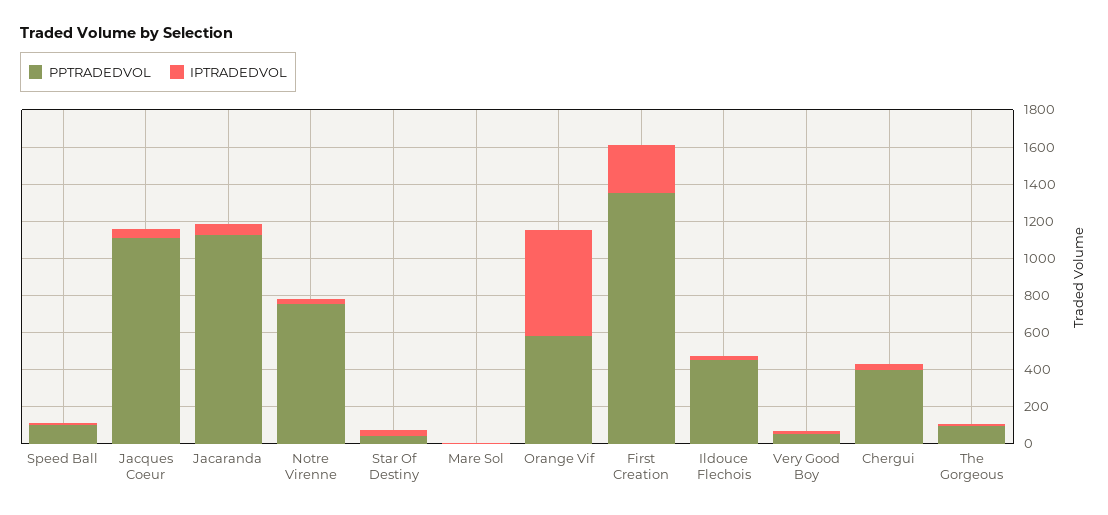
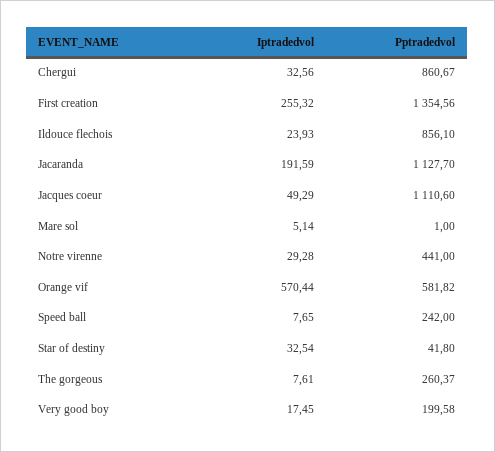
PPTRADEDVOL, Speed Ball: 100 -> 242
IPTRADEDVOL, Jacaranda: 50 -> 191.59
PPTRADEDVOL, Notre Virenne: 750 -> 441
PPTRADEDVOL, Ildouce Flechois: 450 -> 856.1
PPTRADEDVOL, Very Good Boy: 50 -> 199.58
PPTRADEDVOL, Chergui: 400 -> 860.67
PPTRADEDVOL, The Gorgeous: 100 -> 260.37

